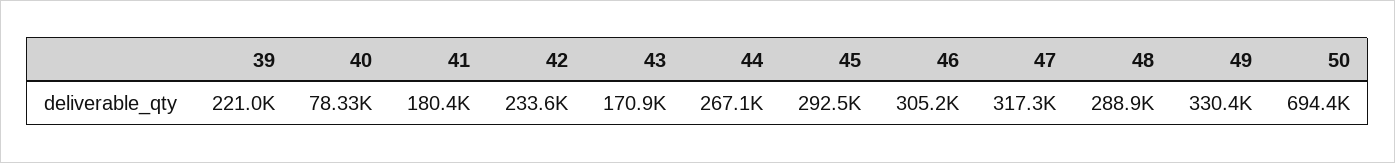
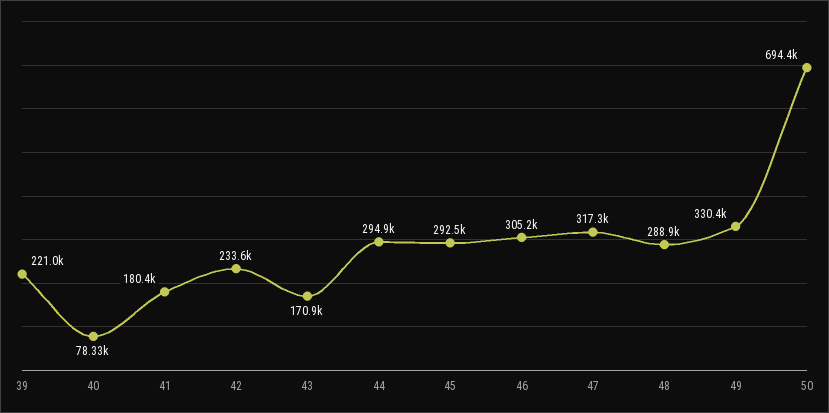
44: 267100 -> 294900

